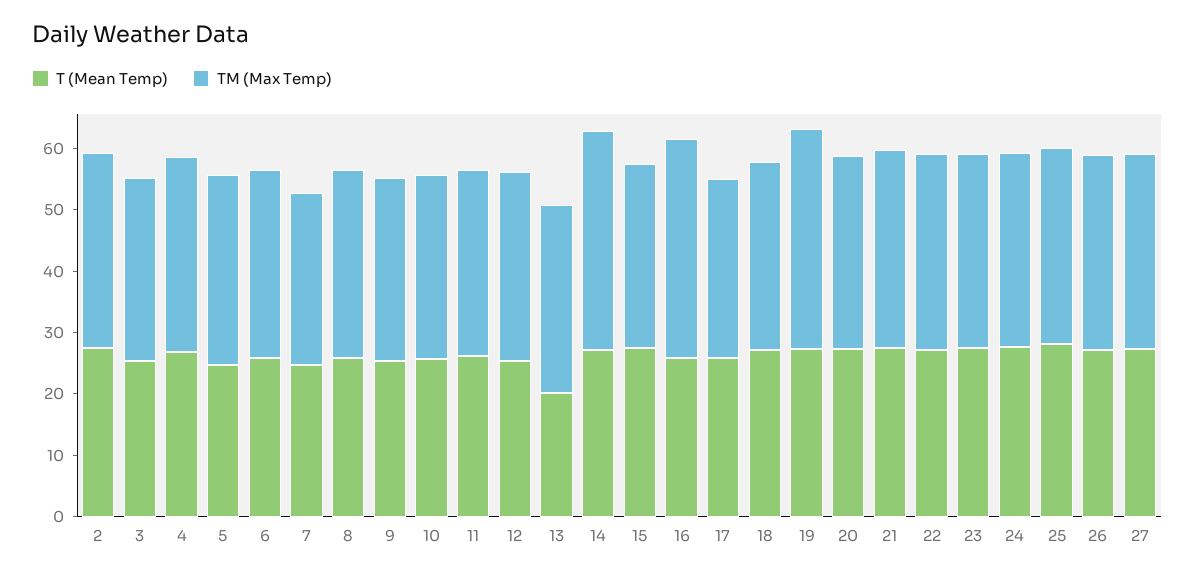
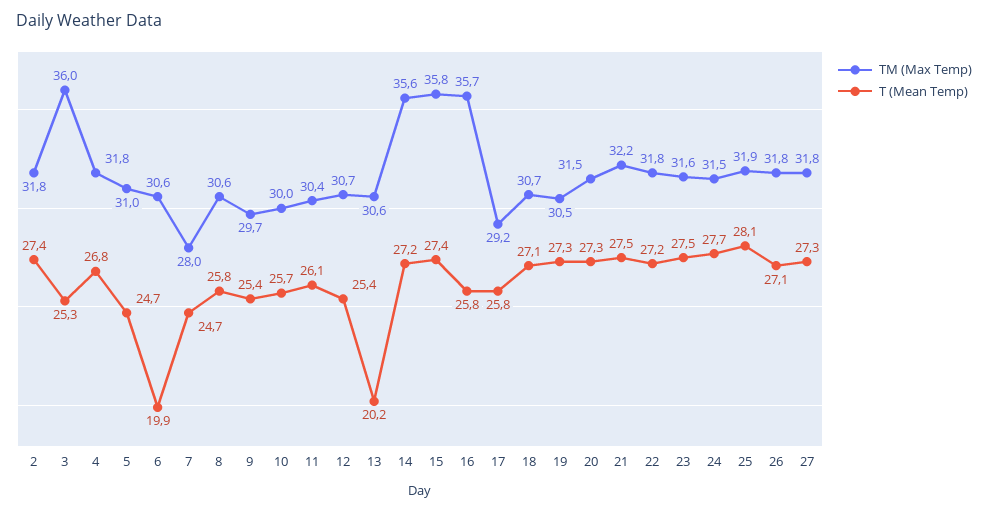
TM (Max Temp), 3: 30 -> 36
T (Mean Temp), 6: 26 -> 19.9
TM (Max Temp), 15: 30 -> 35.8
TM (Max Temp), 19: 36 -> 30.5

